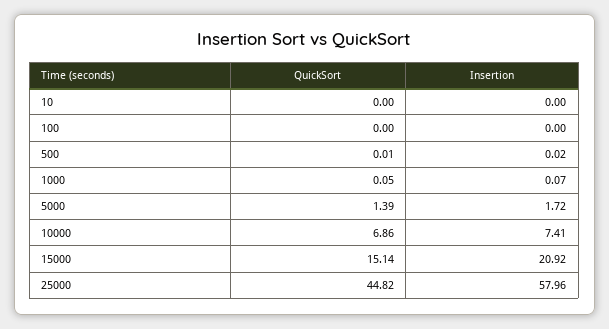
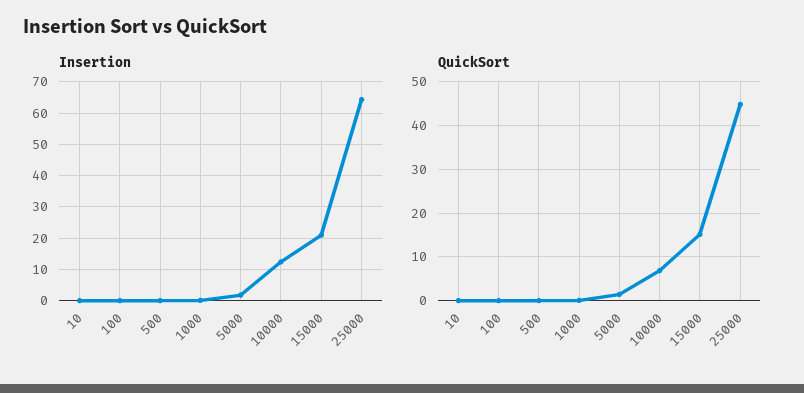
Insertion, 10000: 7.41 -> 12
Insertion, 25000: 57.96 -> 64

